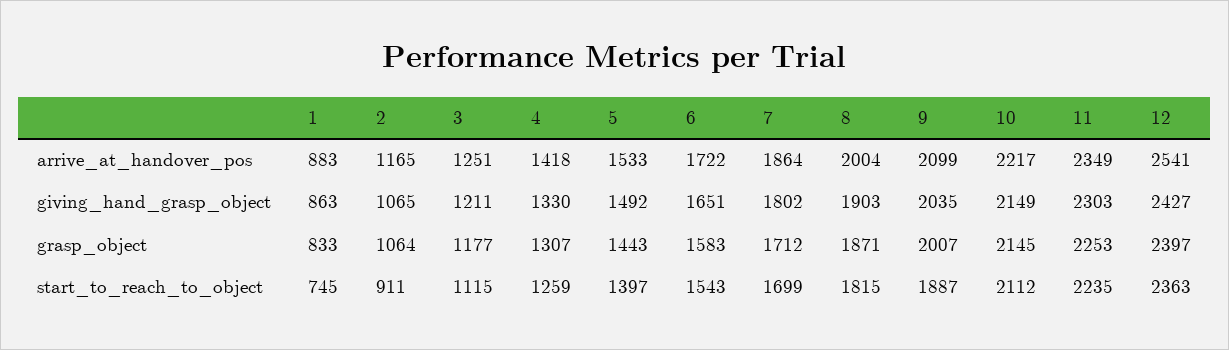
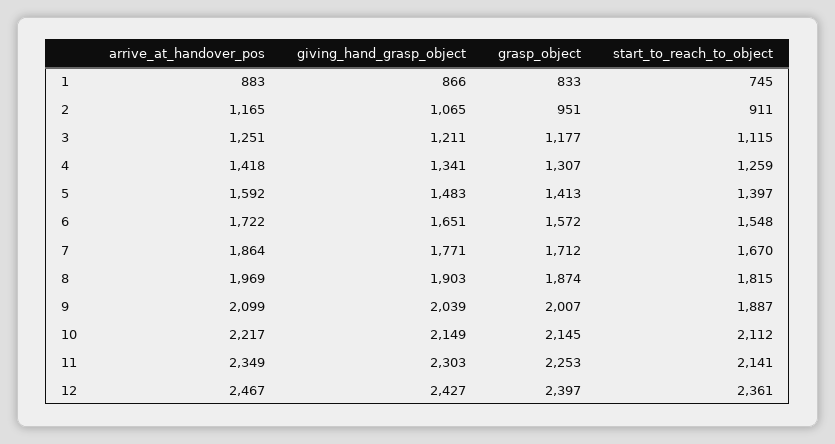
5, arrive_at_handover_pos: 1533 -> 1592
8, arrive_at_handover_pos: 2004 -> 1969
12, arrive_at_handover_pos: 2541 -> 2467
1, giving_hand_grasp_object: 863 -> 866
4, giving_hand_grasp_object: 1330 -> 1341
5, giving_hand_grasp_object: 1492 -> 1483
7, giving_hand_grasp_object: 1802 -> 1771
9, giving_hand_grasp_object: 2035 -> 2039
2, grasp_object: 1064 -> 951
5, grasp_object: 1443 -> 1413
6, grasp_object: 1583 -> 1572
8, grasp_object: 1871 -> 1874
6, start_to_reach_to_object: 1543 -> 1548
7, start_to_reach_to_object: 1699 -> 1670
11, start_to_reach_to_object: 2235 -> 2141
12, start_to_reach_to_object: 2363 -> 2361

